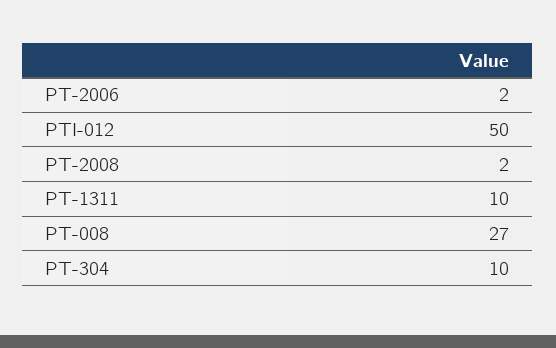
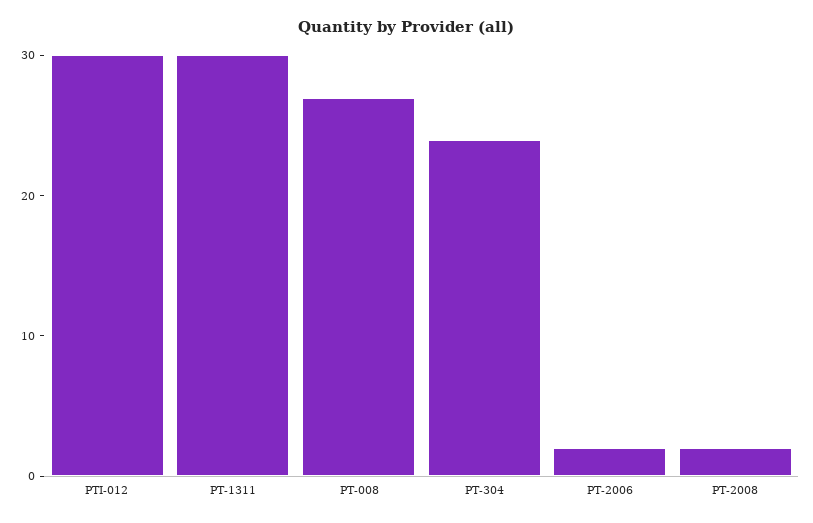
PTI-012: 50 -> 30
PT-1311: 10 -> 30
PT-304: 10 -> 24

